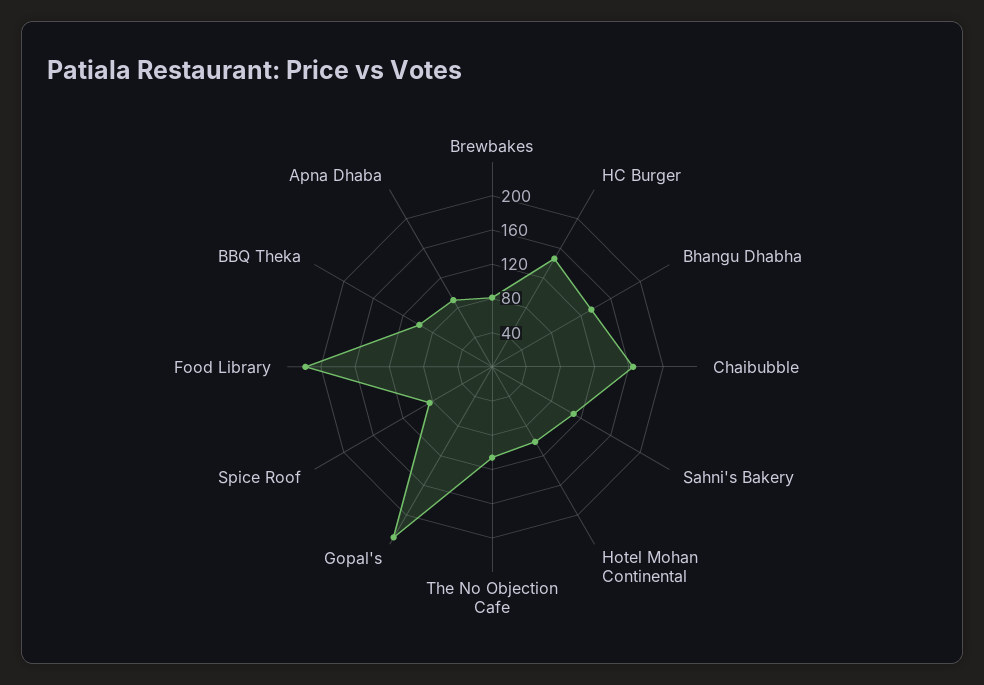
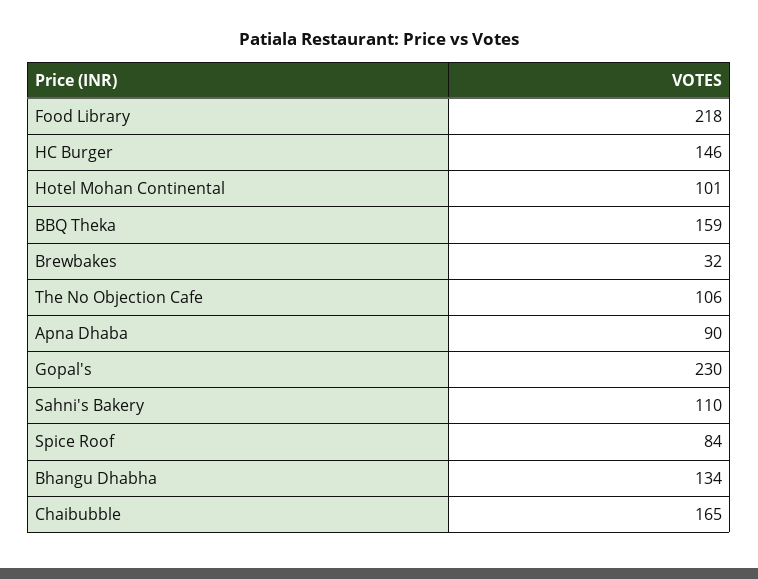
Brewbakes: 80 -> 32
BBQ Theka: 100 -> 159

